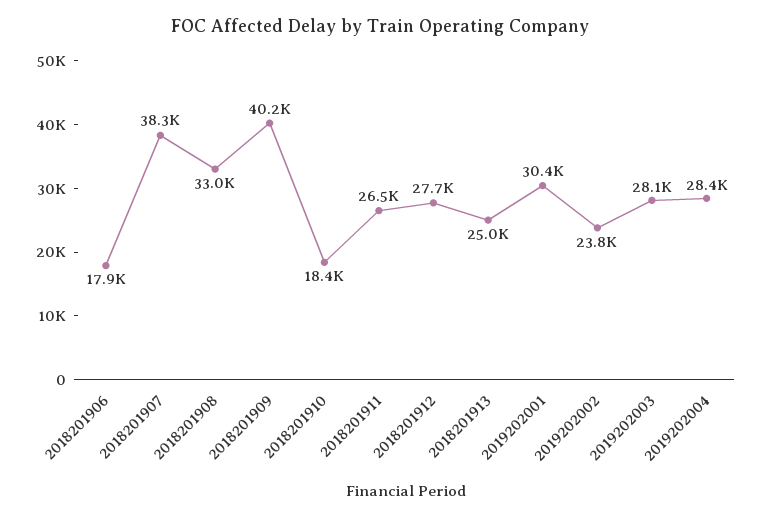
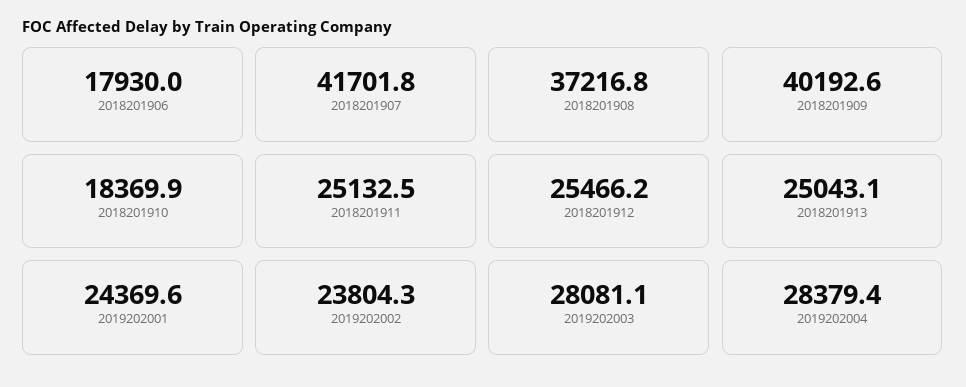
2018201907: 38300 -> 41701.8
2018201908: 33000 -> 37216.8
2018201911: 26500 -> 25132.5
2018201912: 27700 -> 25466.2
2019202001: 30400 -> 24369.6

